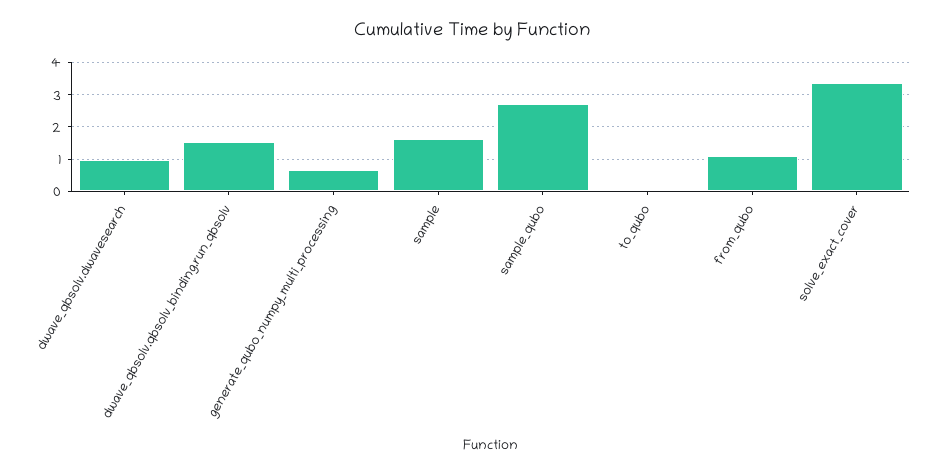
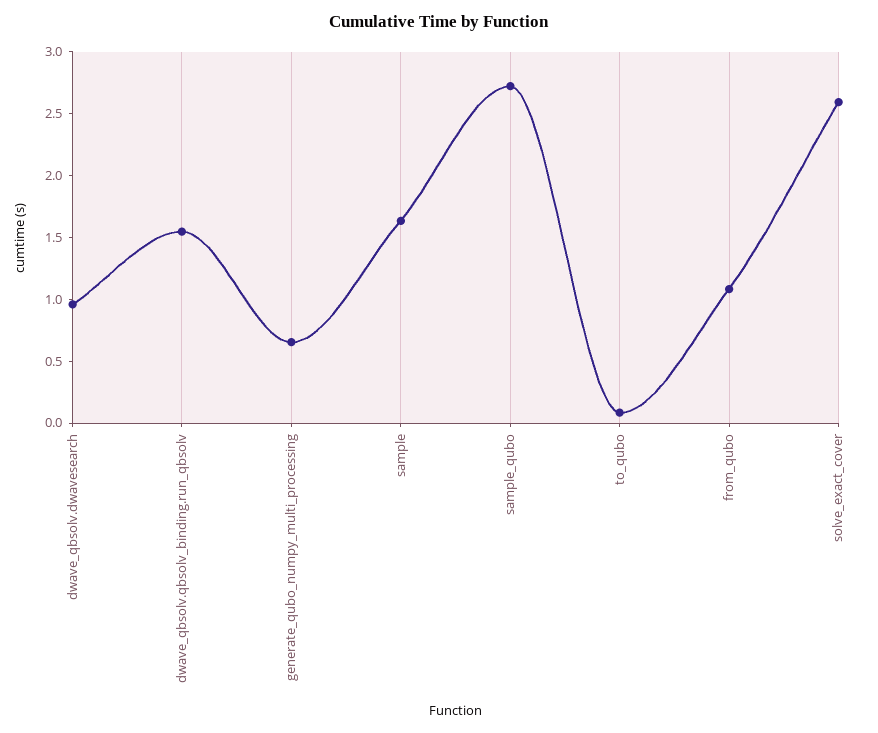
solve_exact_cover: 3.4 -> 2.6

